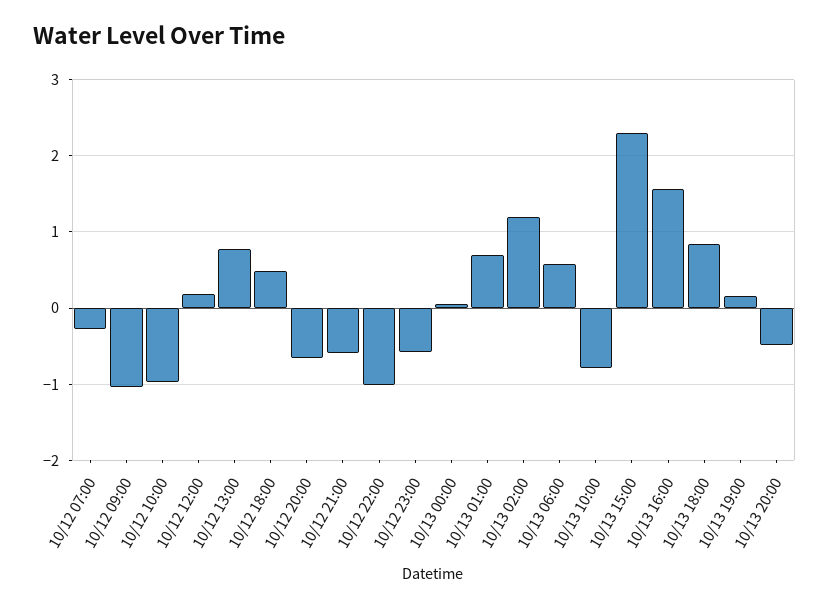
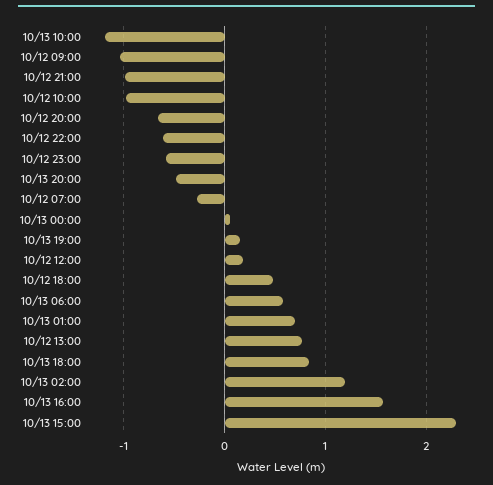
10/12 21:00: -0.6 -> -1
10/12 22:00: -1 -> -0.6
10/13 10:00: -0.8 -> -1.2

